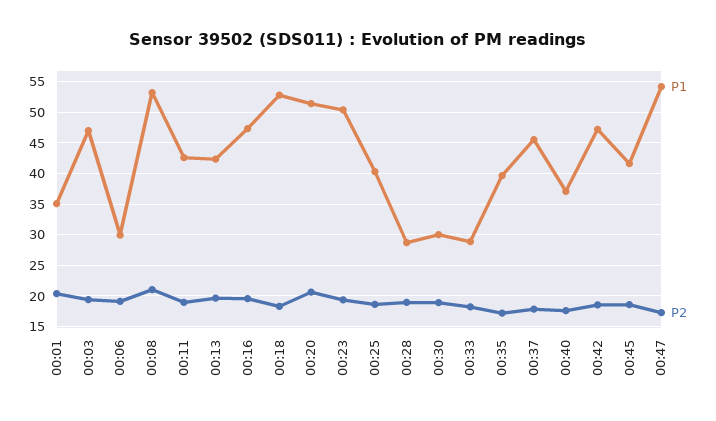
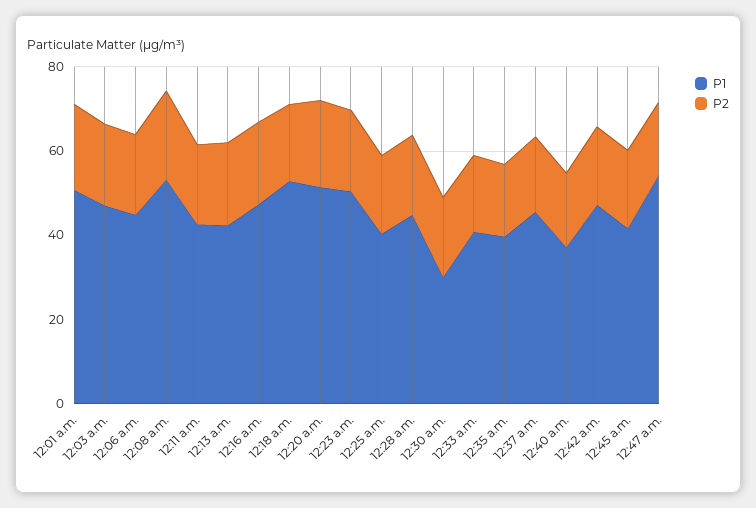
P1, 00:01: 35 -> 50
P1, 00:06: 30 -> 45
P1, 00:28: 29 -> 45
P1, 00:33: 29 -> 40

